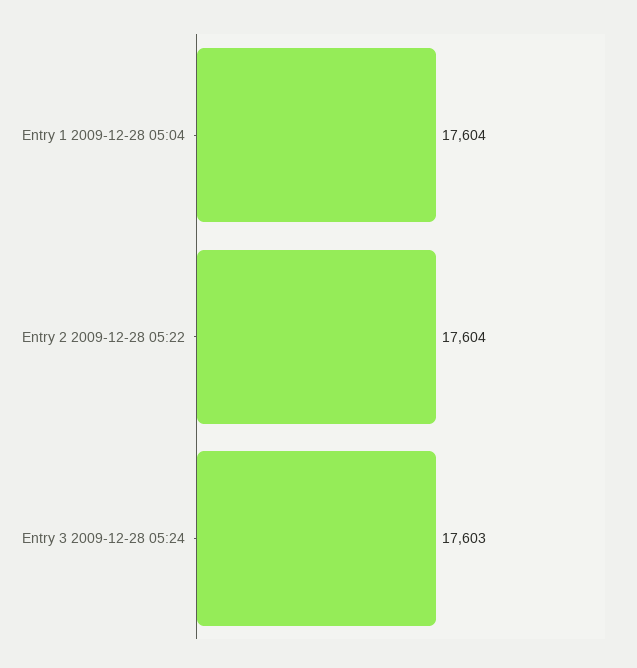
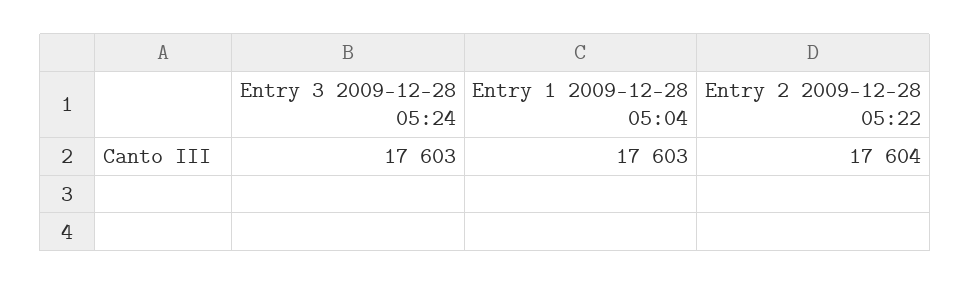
Entry 1 2009-12-28 05:04: 17604 -> 17603

